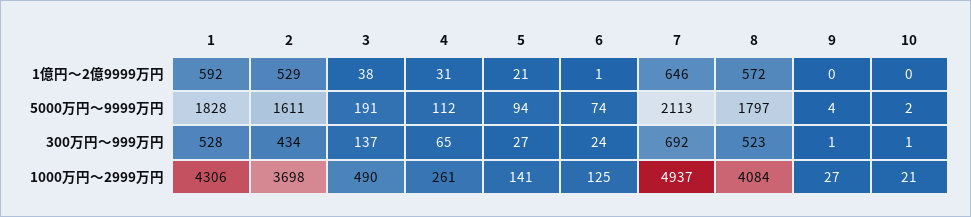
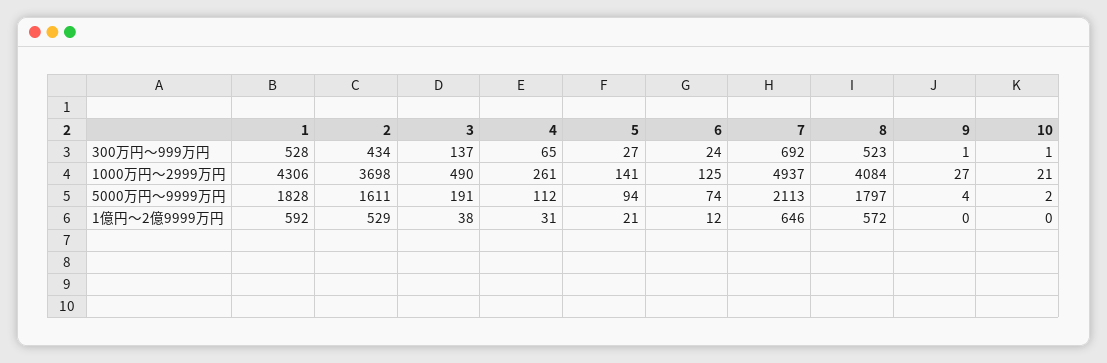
6, 1億円～2億9999万円: 1 -> 12

